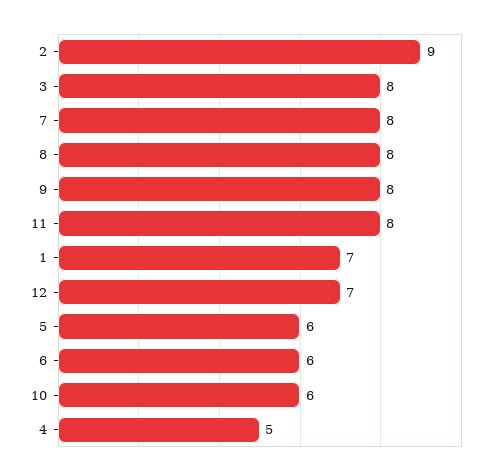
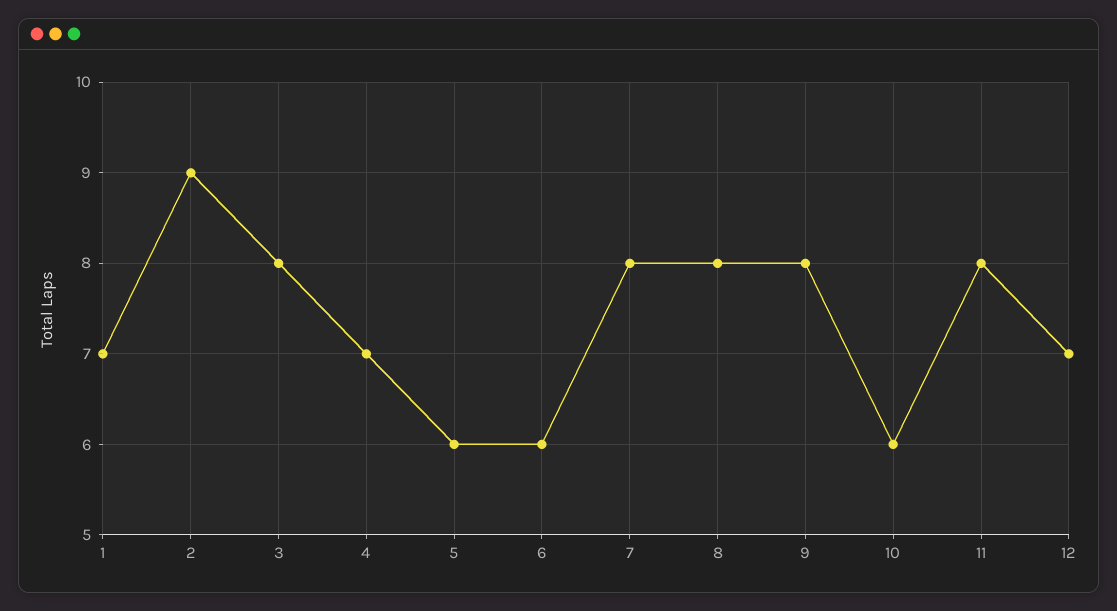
4: 5 -> 7

